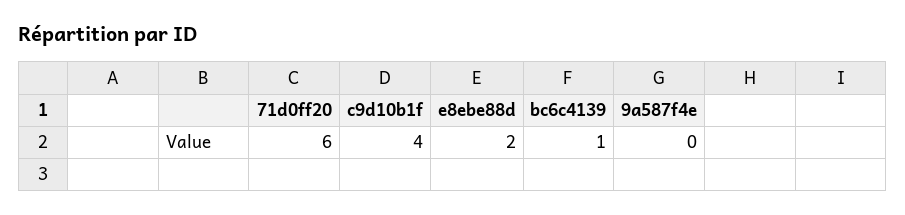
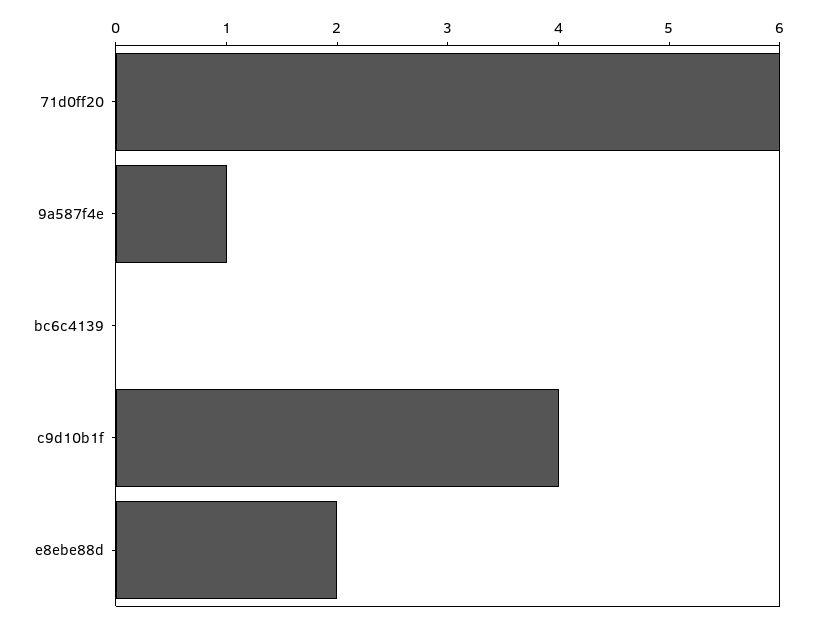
bc6c4139: 1 -> 0
9a587f4e: 0 -> 1

